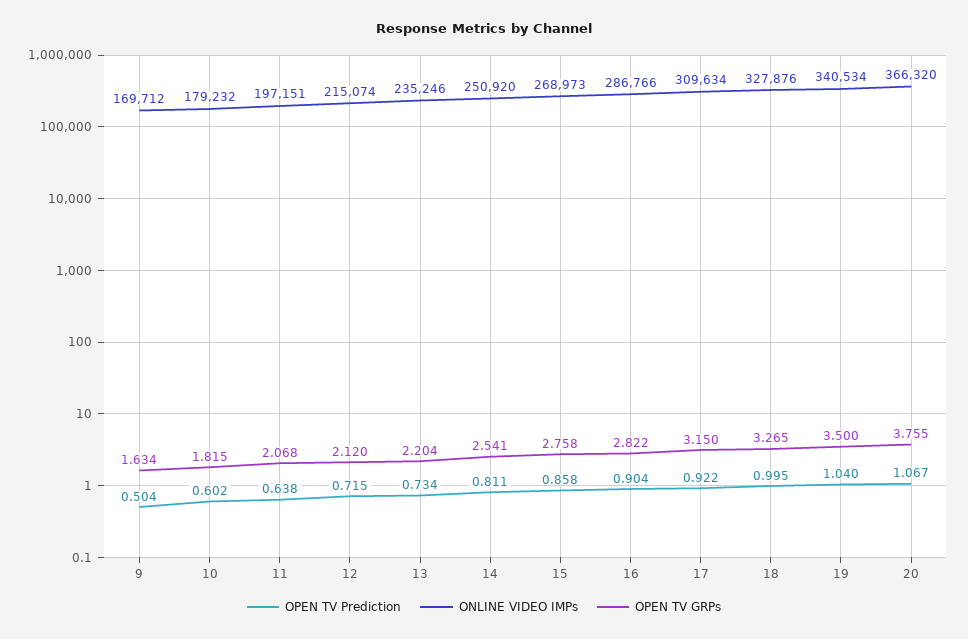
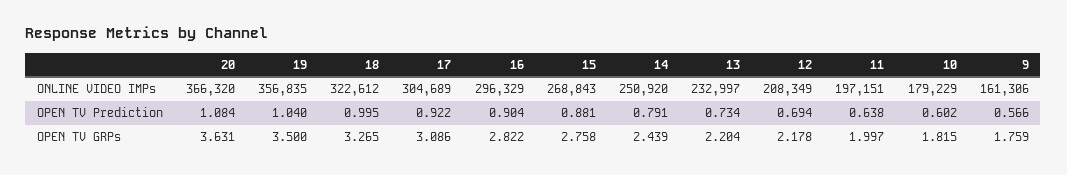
OPEN TV Prediction, 9: 0.504 -> 0.566
ONLINE VIDEO IMPs, 9: 169712 -> 161306
OPEN TV GRPs, 9: 1.634 -> 1.759
ONLINE VIDEO IMPs, 10: 179232 -> 179229
OPEN TV GRPs, 11: 2.068 -> 1.997
OPEN TV Prediction, 12: 0.715 -> 0.694
ONLINE VIDEO IMPs, 12: 215074 -> 208349
OPEN TV GRPs, 12: 2.12 -> 2.178
ONLINE VIDEO IMPs, 13: 235246 -> 232997
OPEN TV Prediction, 14: 0.811 -> 0.791
OPEN TV GRPs, 14: 2.541 -> 2.439
OPEN TV Prediction, 15: 0.858 -> 0.881
ONLINE VIDEO IMPs, 15: 268973 -> 268843
ONLINE VIDEO IMPs, 16: 286766 -> 296329
ONLINE VIDEO IMPs, 17: 309634 -> 304689
OPEN TV GRPs, 17: 3.15 -> 3.086
ONLINE VIDEO IMPs, 18: 327876 -> 322612
ONLINE VIDEO IMPs, 19: 340534 -> 356835
OPEN TV Prediction, 20: 1.067 -> 1.084
OPEN TV GRPs, 20: 3.755 -> 3.631

